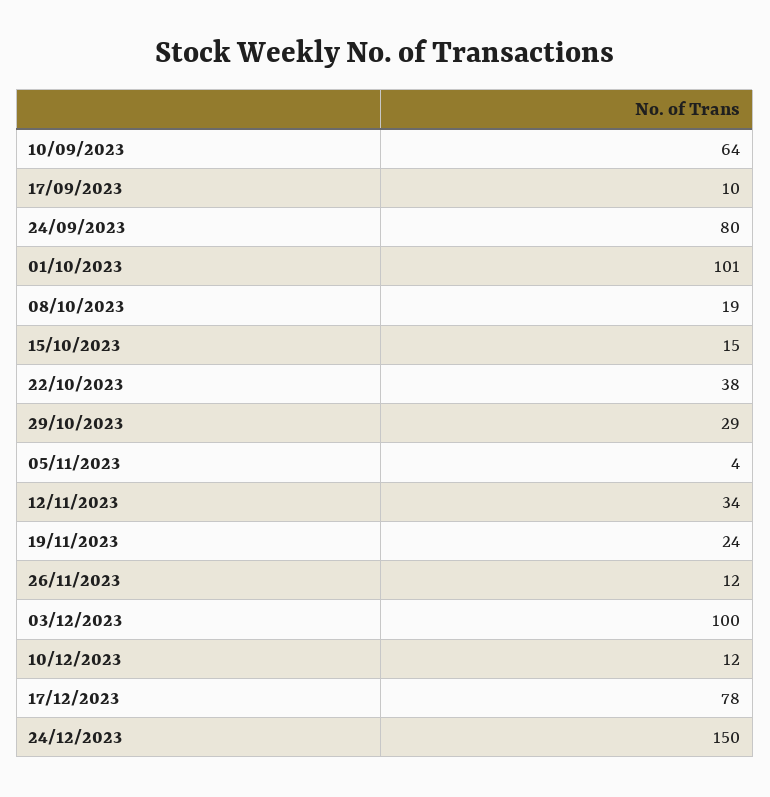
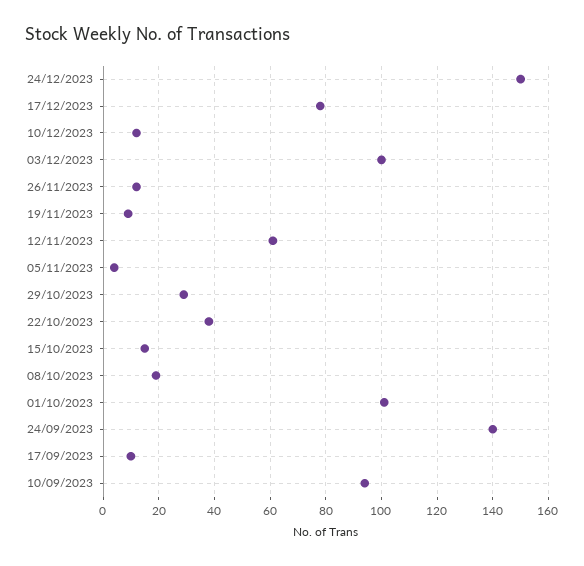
10/09/2023: 64 -> 95
24/09/2023: 80 -> 140
12/11/2023: 34 -> 60
19/11/2023: 24 -> 10

